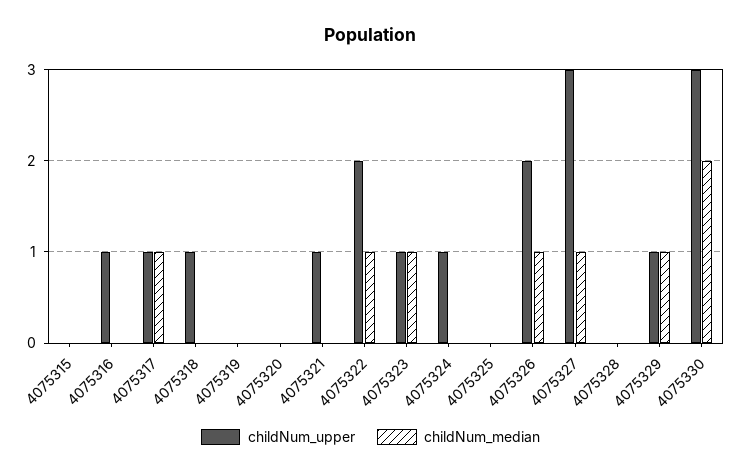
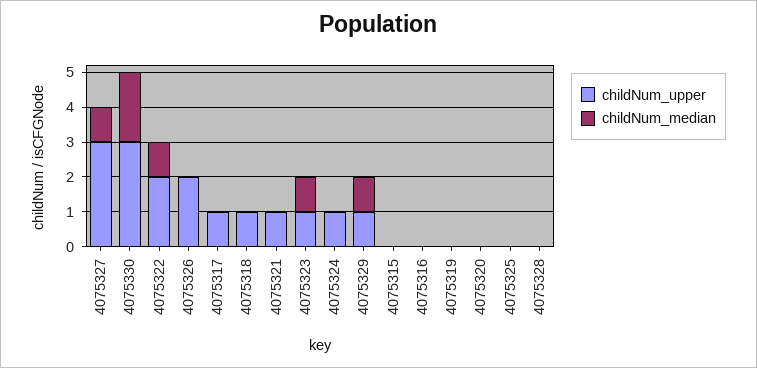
childNum_upper, 4075316: 1 -> 0
childNum_median, 4075317: 1 -> 0
childNum_median, 4075326: 1 -> 0

